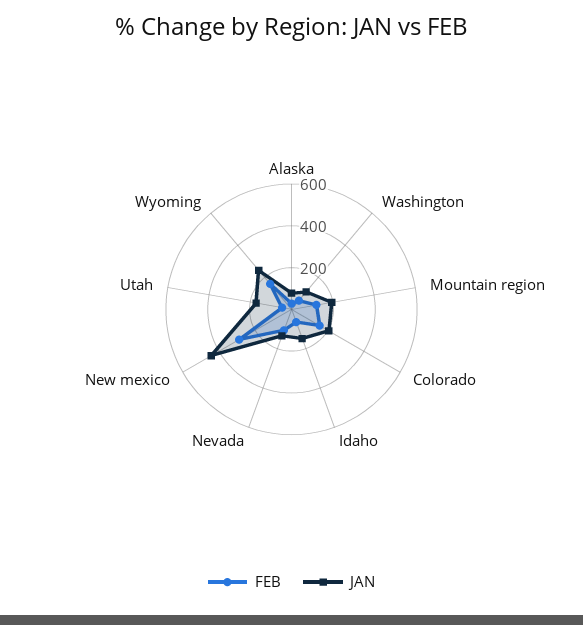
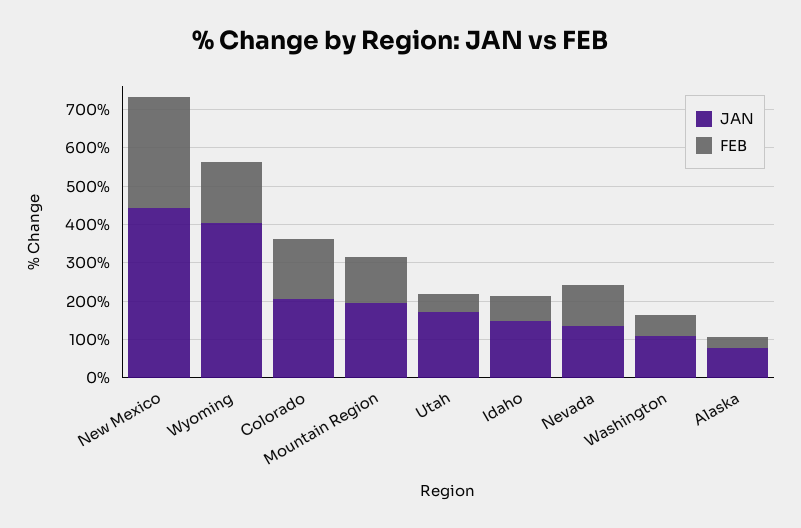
JAN, Wyoming: 250 -> 400

